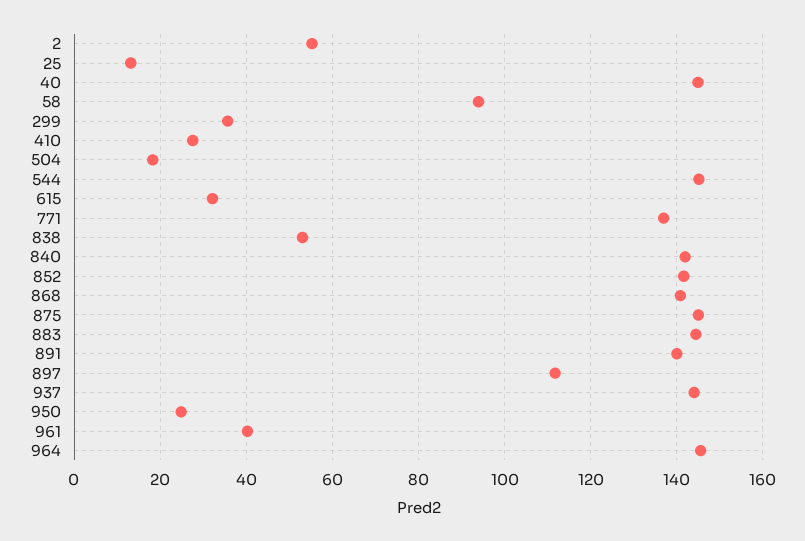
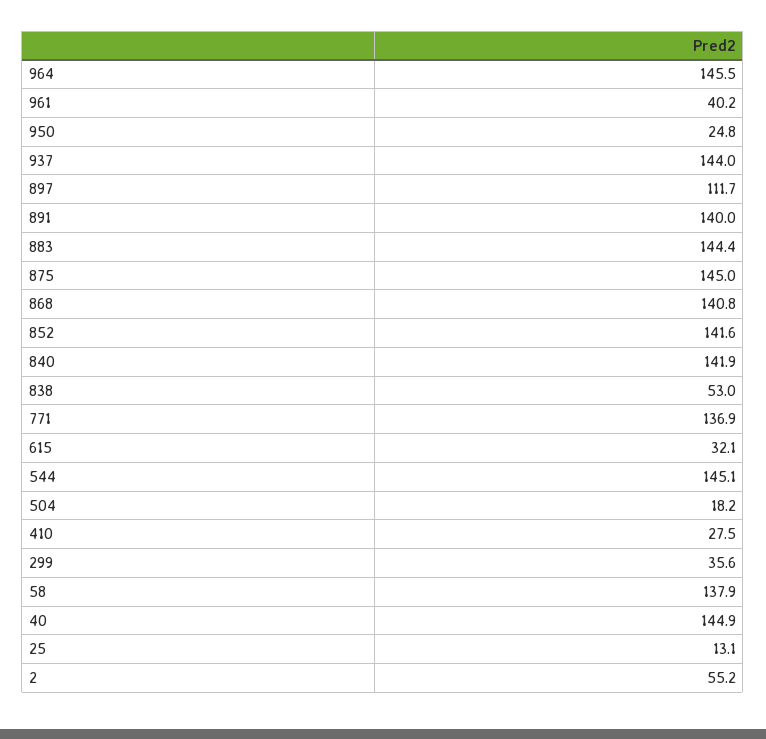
58: 94 -> 137.9

